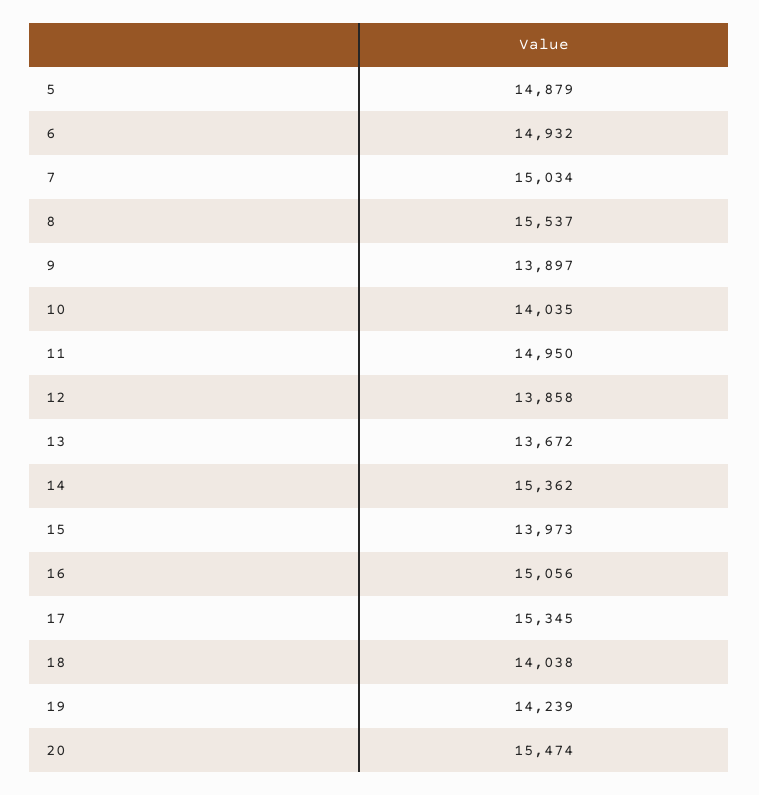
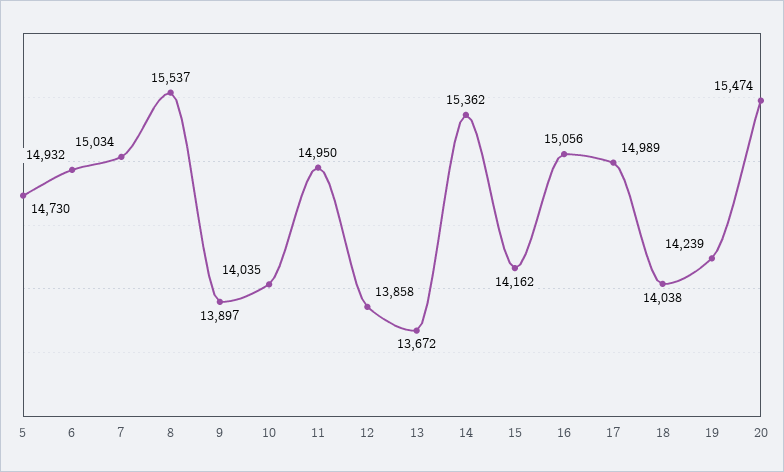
5: 14879 -> 14730
15: 13973 -> 14162
17: 15345 -> 14989

